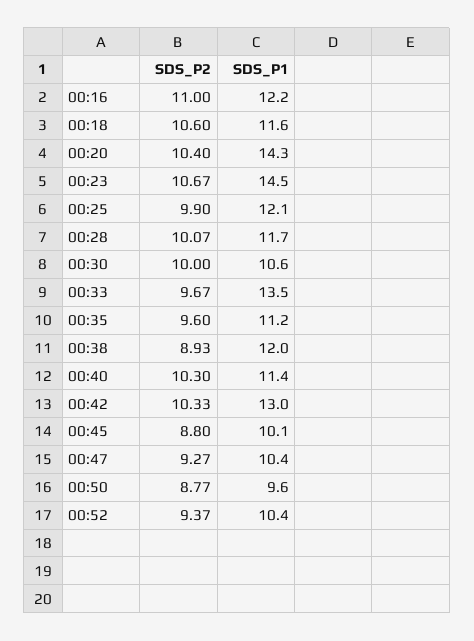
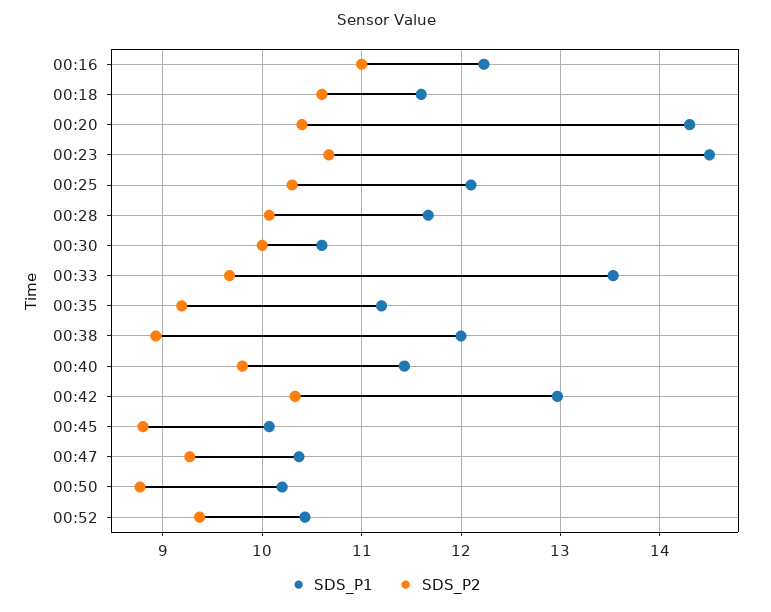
SDS_P2, 00:25: 9.9 -> 10.3
SDS_P2, 00:35: 9.6 -> 9.2
SDS_P2, 00:40: 10.3 -> 9.8
SDS_P1, 00:50: 9.6 -> 10.2

